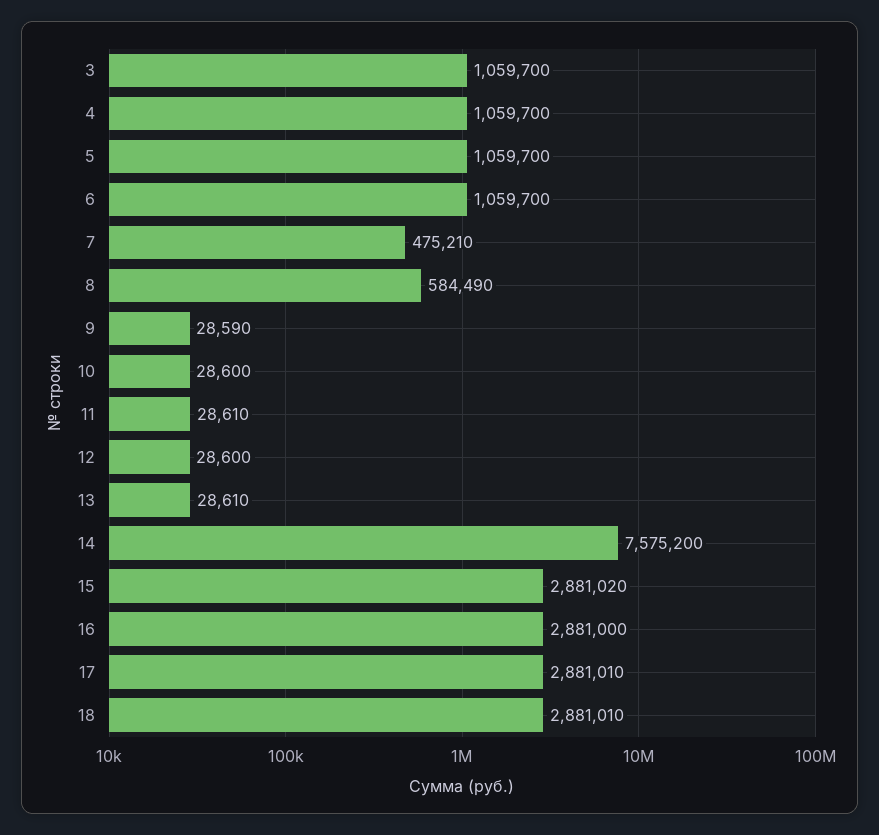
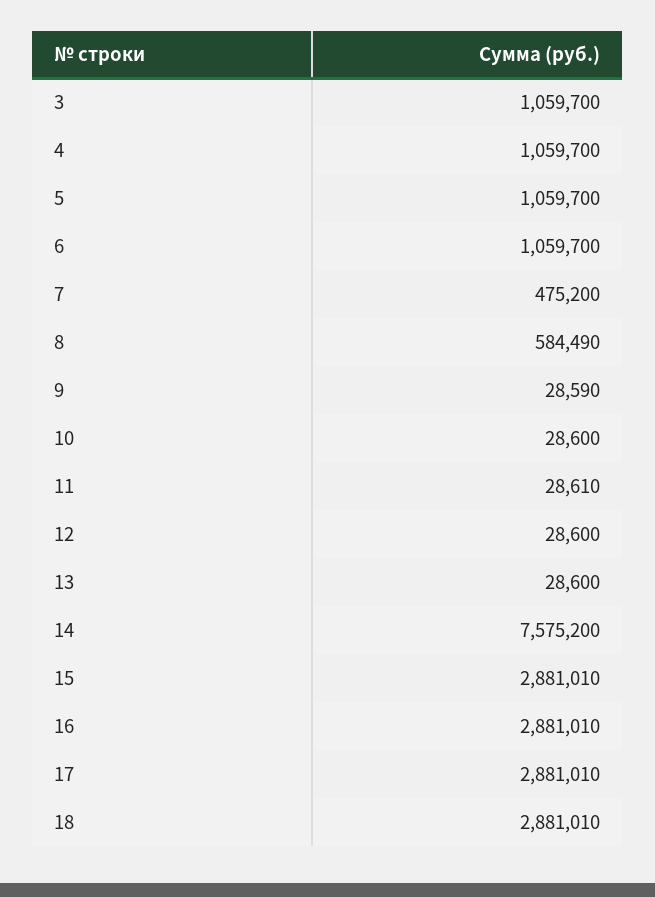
7: 475210 -> 475200
13: 28610 -> 28600
15: 2881020 -> 2881010
16: 2881000 -> 2881010

